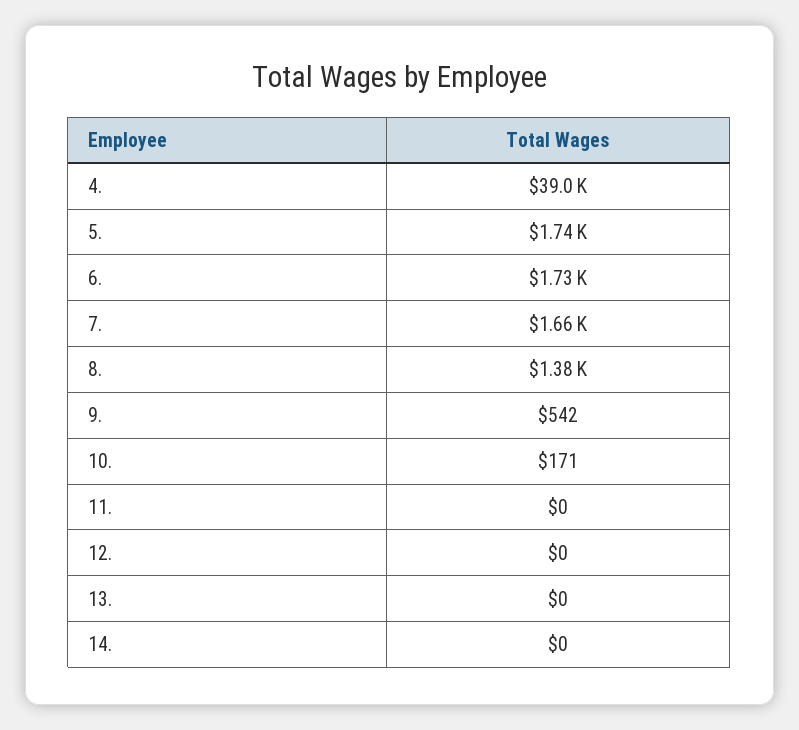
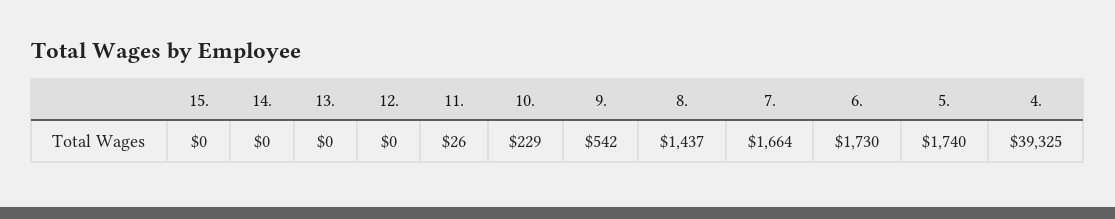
4.: 39000 -> 39325
8.: 1380 -> 1437
10.: 171 -> 229
11.: 0 -> 26
15.: none -> 0

